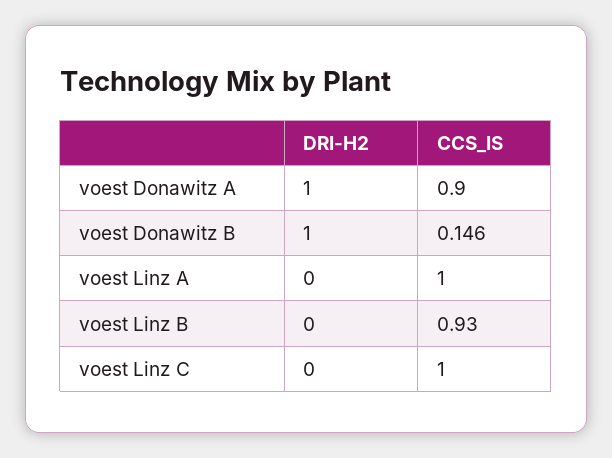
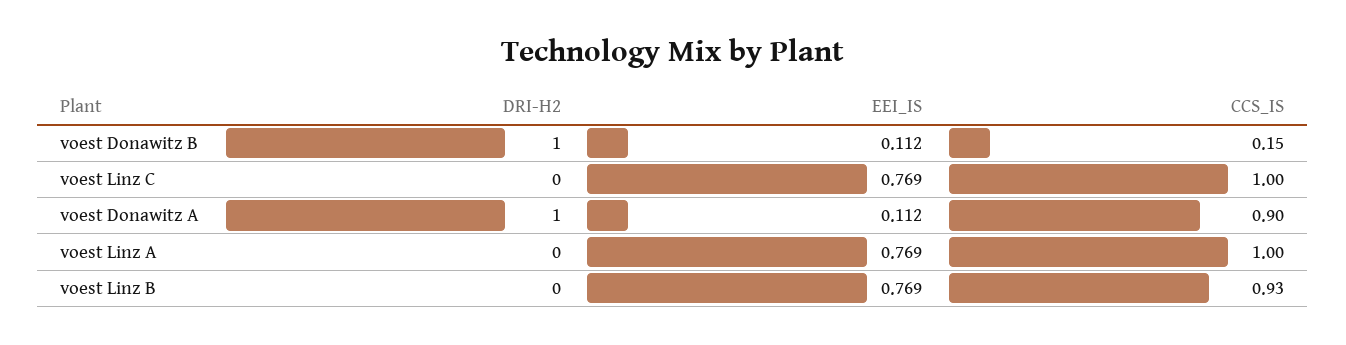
EEI_IS, voest Donawitz B: none -> 0.112
EEI_IS, voest Linz C: none -> 0.769
EEI_IS, voest Donawitz A: none -> 0.112
EEI_IS, voest Linz A: none -> 0.769
EEI_IS, voest Linz B: none -> 0.769

